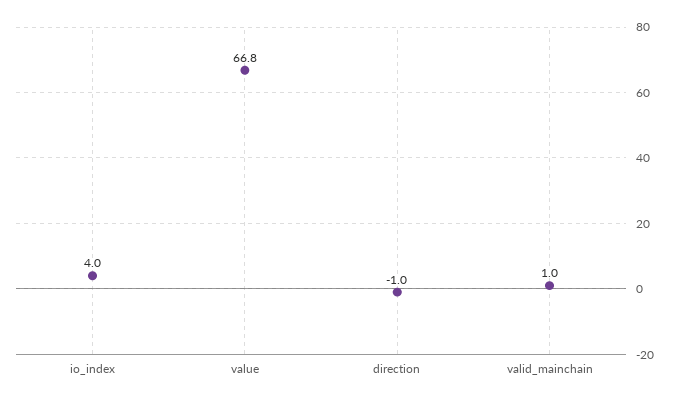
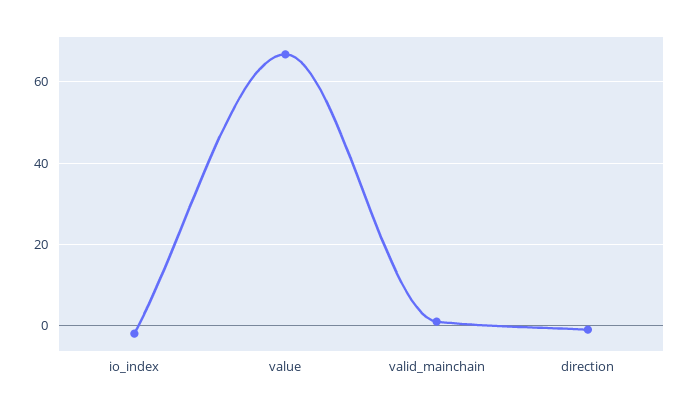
io_index: 4 -> -2

